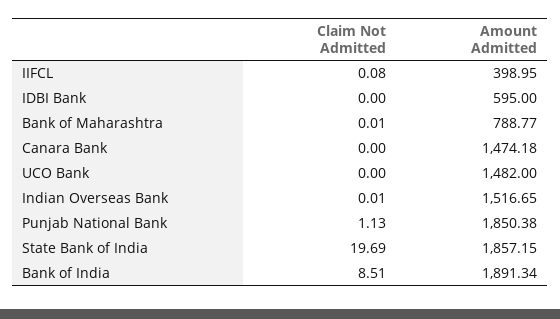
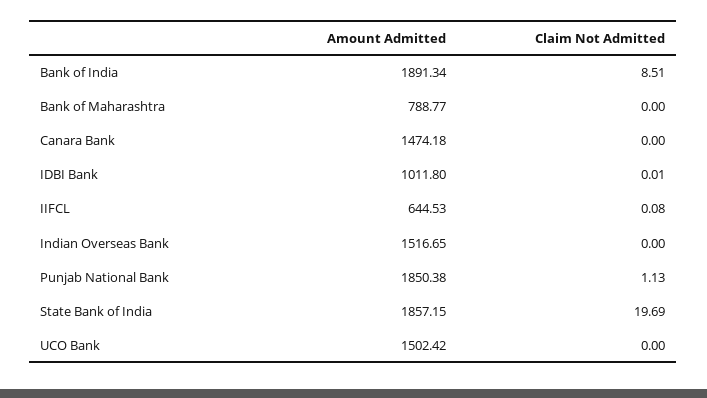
Amount Admitted, IIFCL: 398.95 -> 644.53
Claim Not Admitted, IDBI Bank: 0 -> 0.01
Amount Admitted, IDBI Bank: 595 -> 1011.8
Claim Not Admitted, Bank of Maharashtra: 0.01 -> 0
Amount Admitted, UCO Bank: 1482 -> 1502.42
Claim Not Admitted, Indian Overseas Bank: 0.01 -> 0

